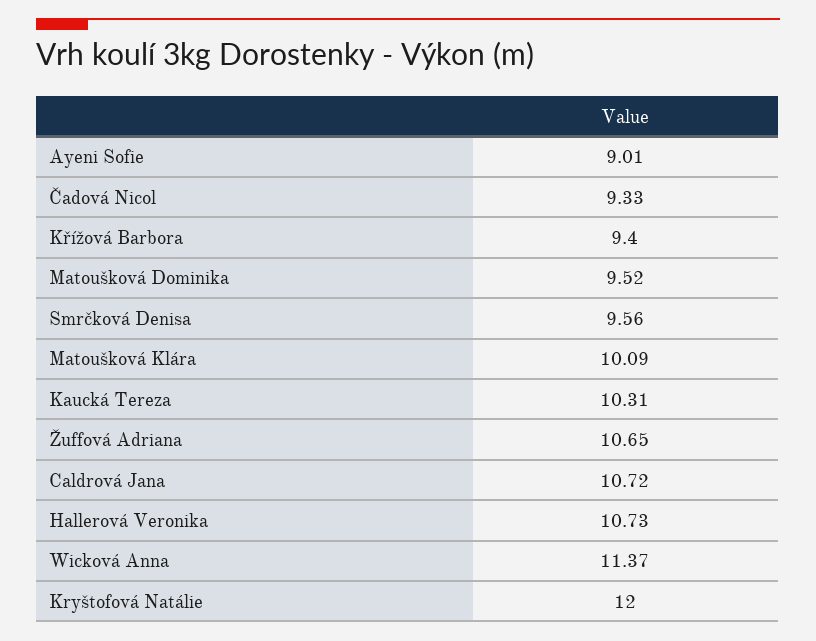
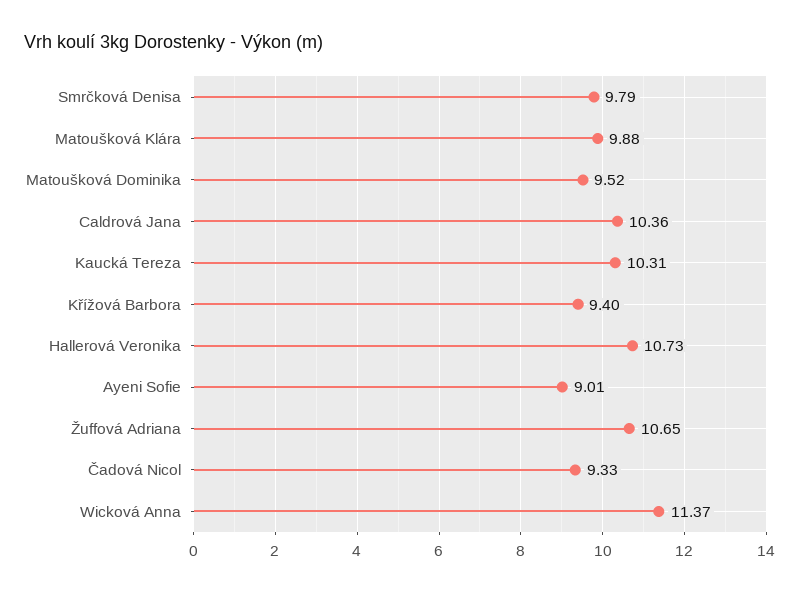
Smrčková Denisa: 9.56 -> 9.79
Matoušková Klára: 10.09 -> 9.88
Caldrová Jana: 10.72 -> 10.36
Kryštofová Natálie: 12 -> none

